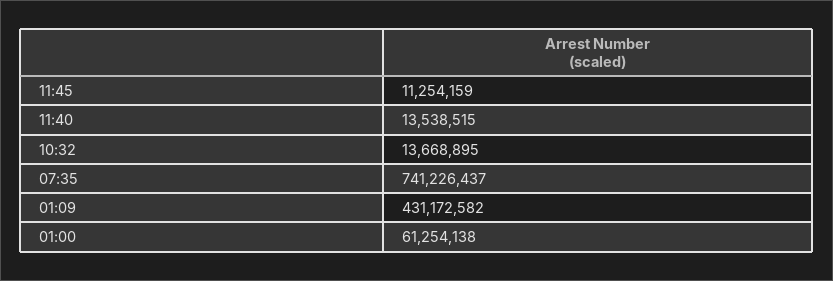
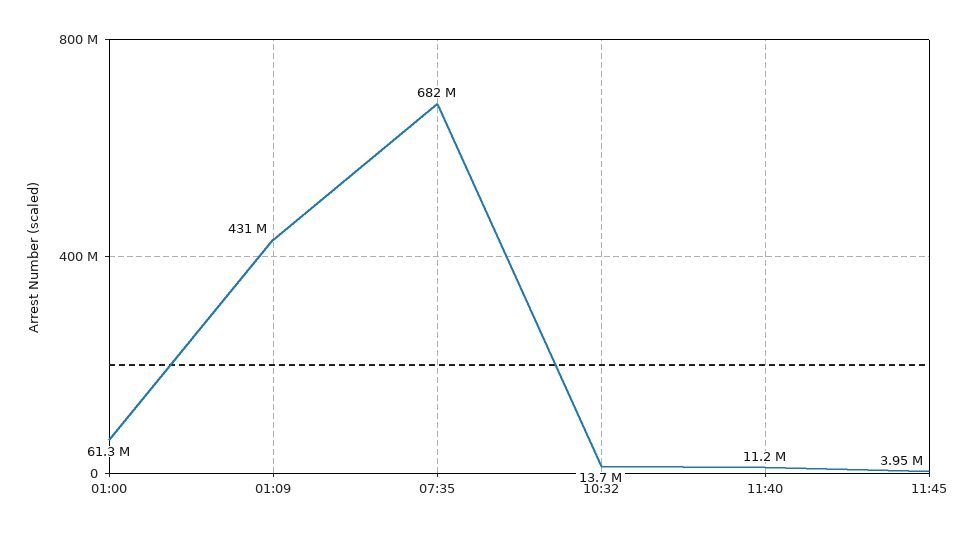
11:45: 11254159 -> 3950000
11:40: 13538515 -> 11200000
07:35: 741226437 -> 682000000

